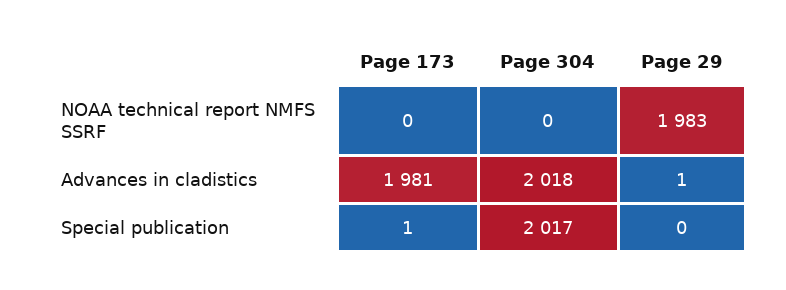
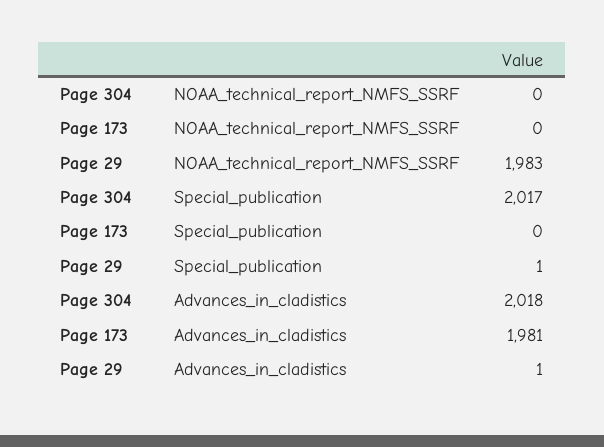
Page 173, Special publication: 1 -> 0
Page 29, Special publication: 0 -> 1

